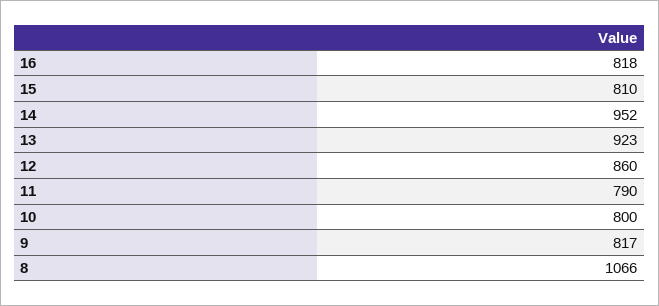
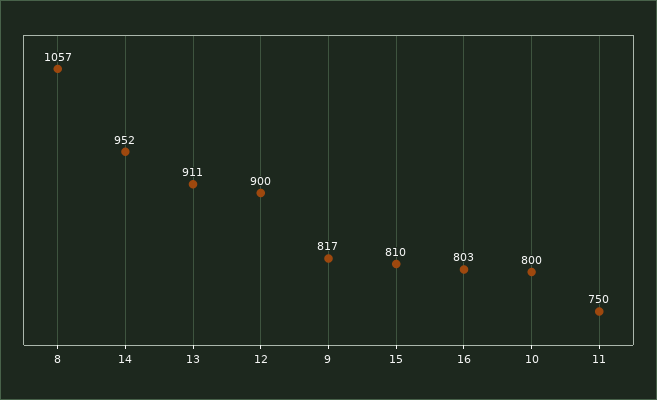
16: 818 -> 803
13: 923 -> 911
12: 860 -> 900
11: 790 -> 750
8: 1066 -> 1057

